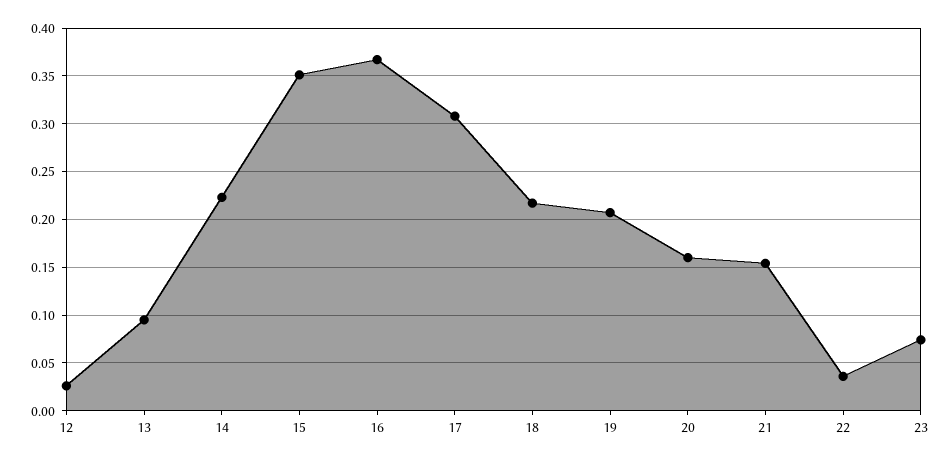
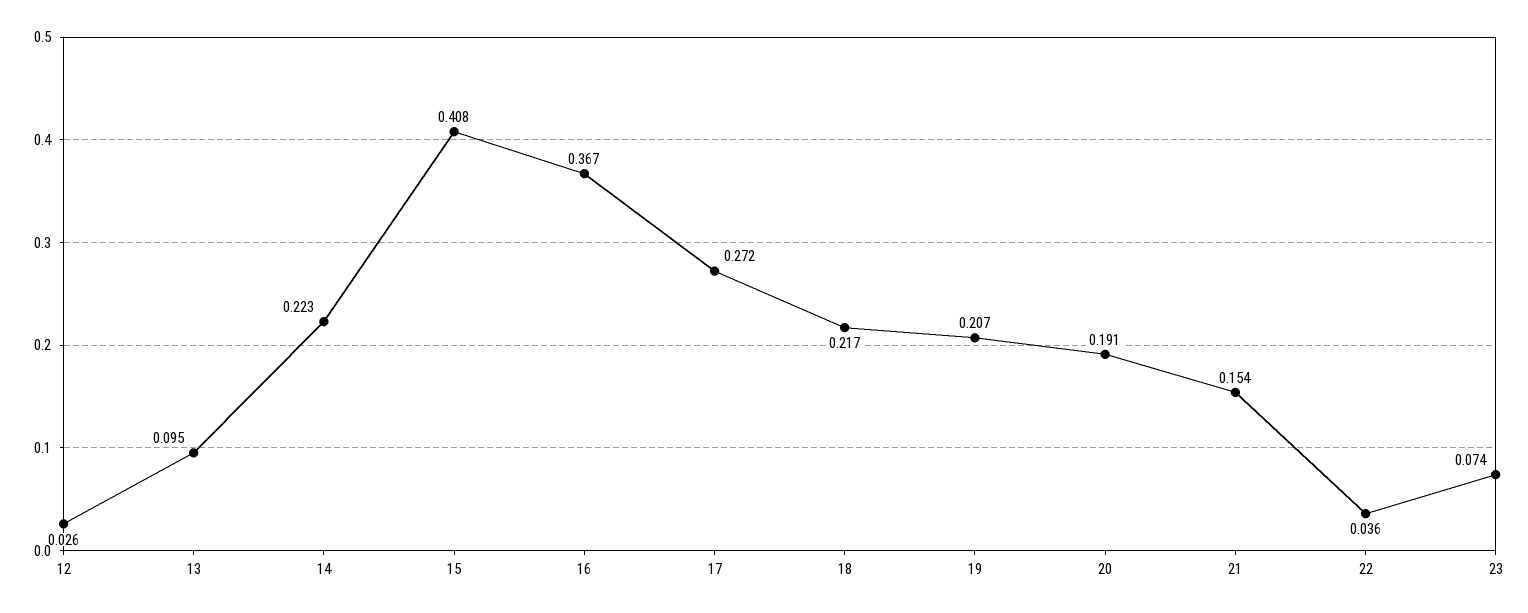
15: 0.35 -> 0.408
17: 0.31 -> 0.272
20: 0.16 -> 0.191

